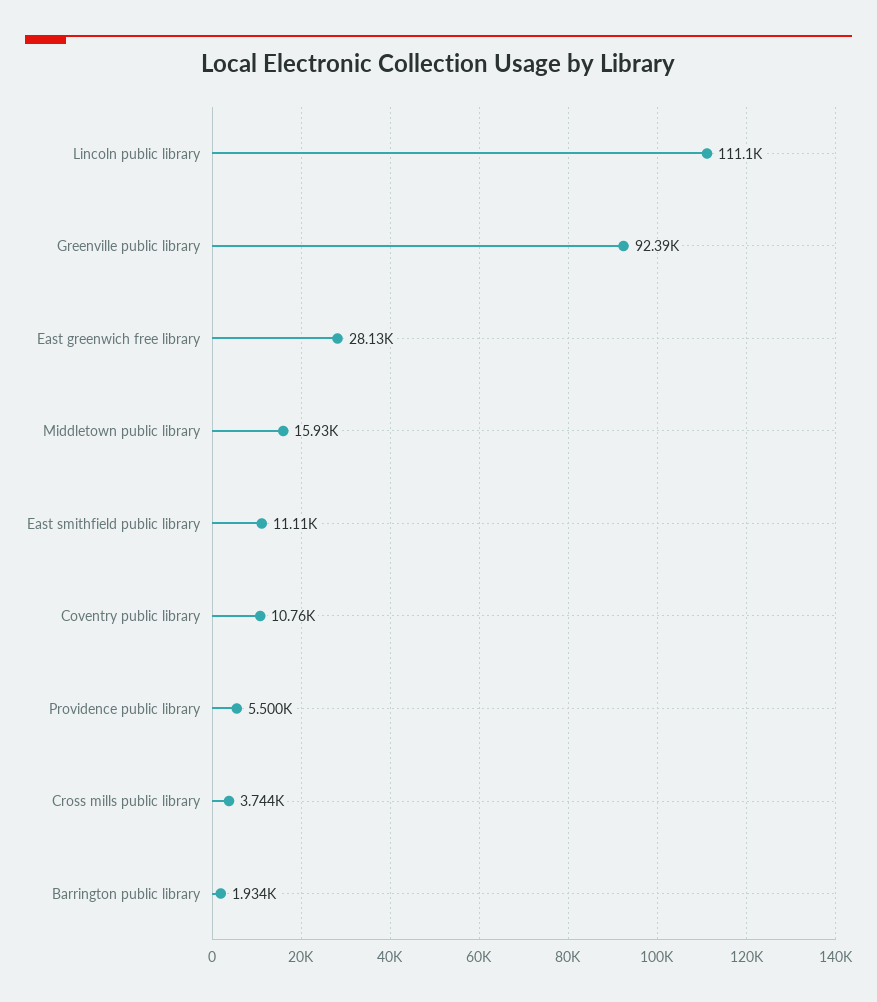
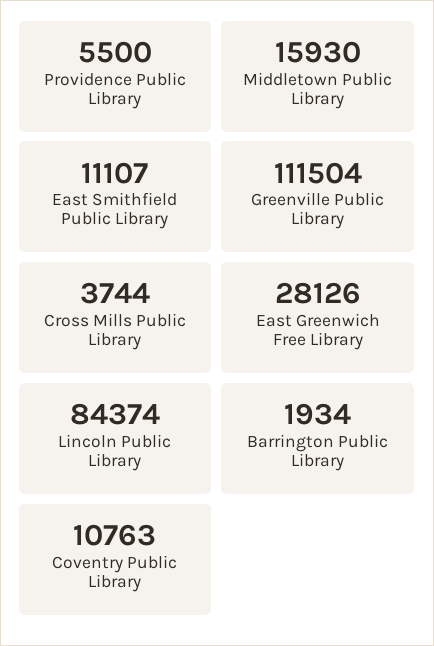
Lincoln public library: 111100 -> 84374
Greenville public library: 92390 -> 111504

